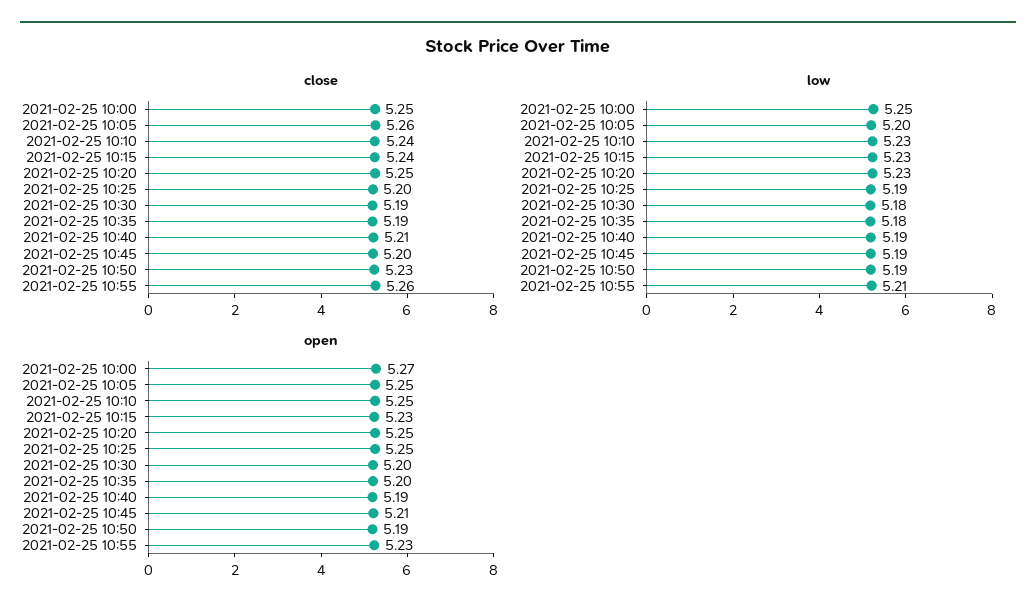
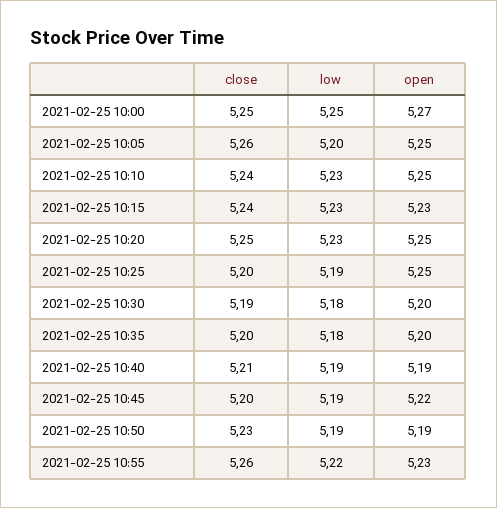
close, 2021-02-25 10:35: 5.19 -> 5.2
low, 2021-02-25 10:55: 5.21 -> 5.22
open, 2021-02-25 10:45: 5.21 -> 5.22

